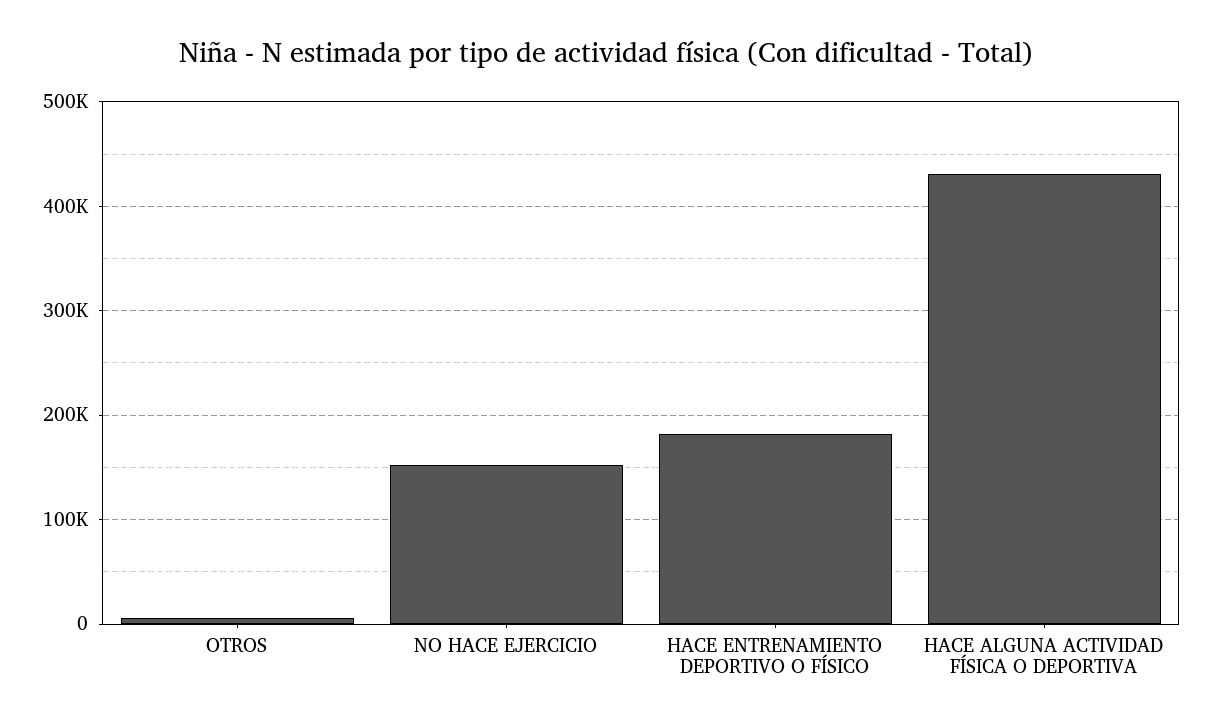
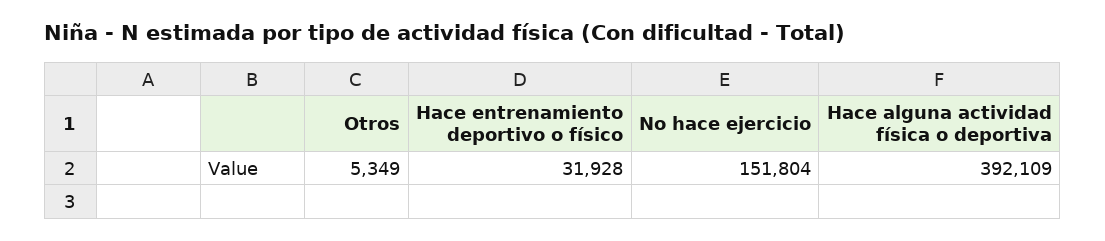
HACE ENTRENAMIENTO DEPORTIVO O FÍSICO: 180000 -> 31928
HACE ALGUNA ACTIVIDAD FÍSICA O DEPORTIVA: 430000 -> 392109

